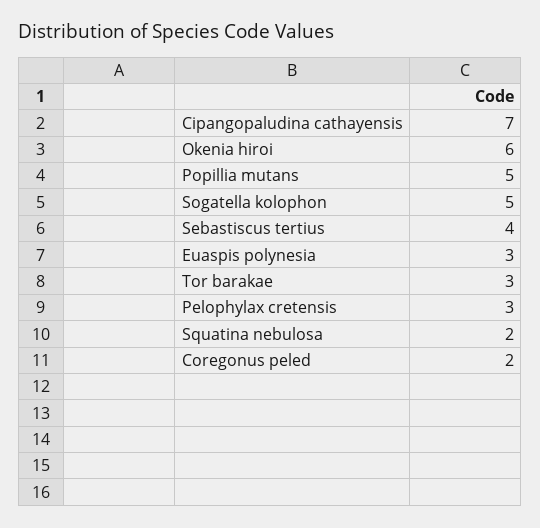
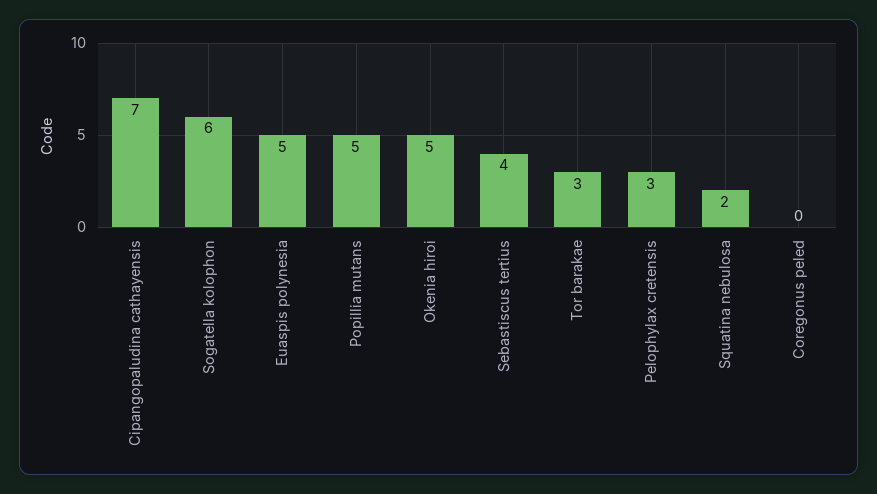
Okenia hiroi: 6 -> 5
Sogatella kolophon: 5 -> 6
Euaspis polynesia: 3 -> 5
Coregonus peled: 2 -> 0

